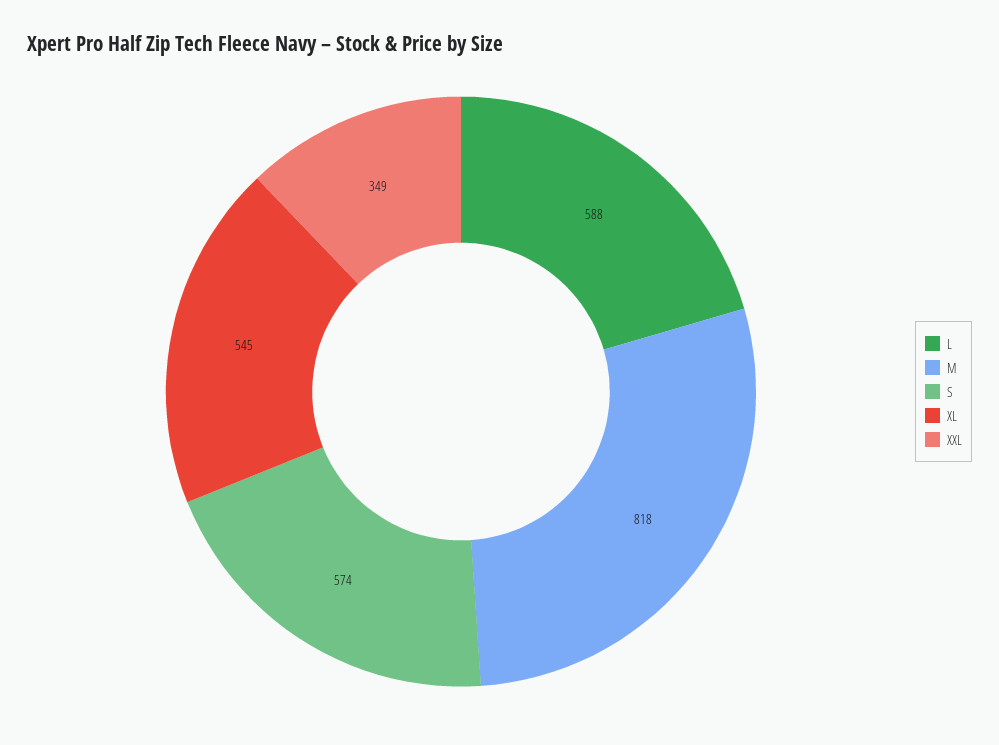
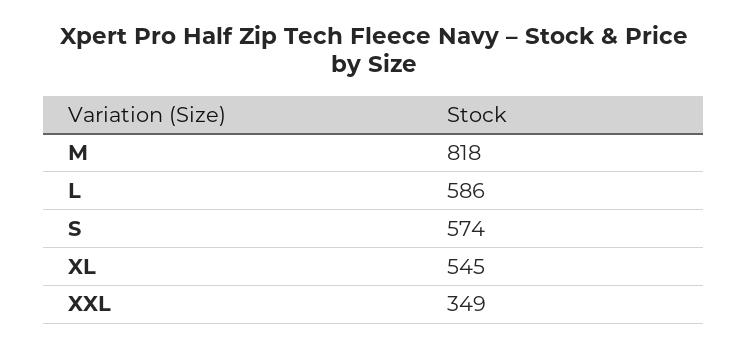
L: 588 -> 586

